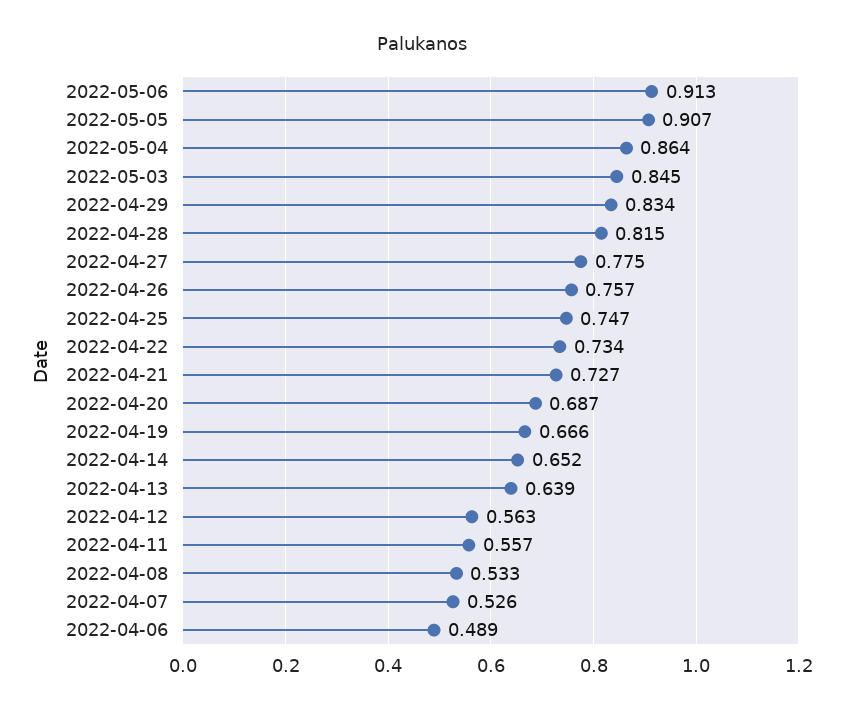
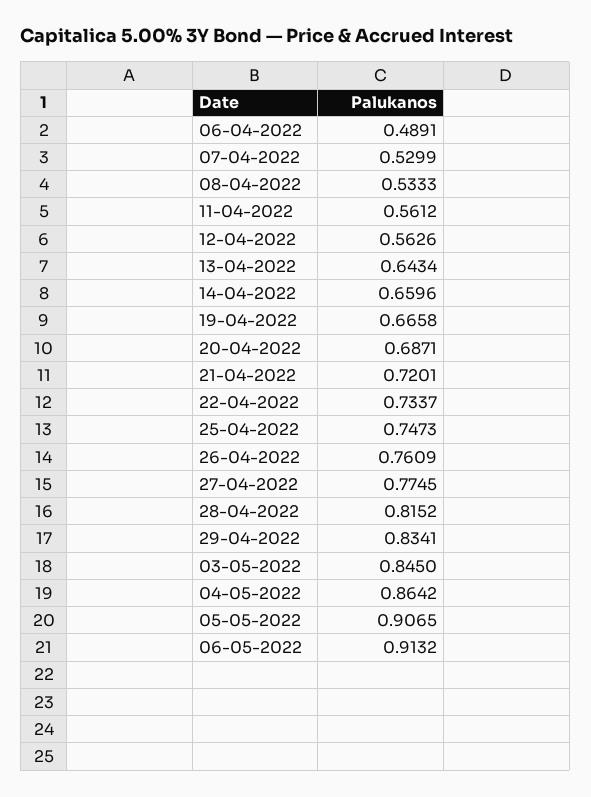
2022-04-26: 0.757 -> 0.7609
2022-04-21: 0.727 -> 0.7201
2022-04-14: 0.652 -> 0.6596
2022-04-13: 0.639 -> 0.6434
2022-04-11: 0.557 -> 0.5612
2022-04-07: 0.526 -> 0.5299

